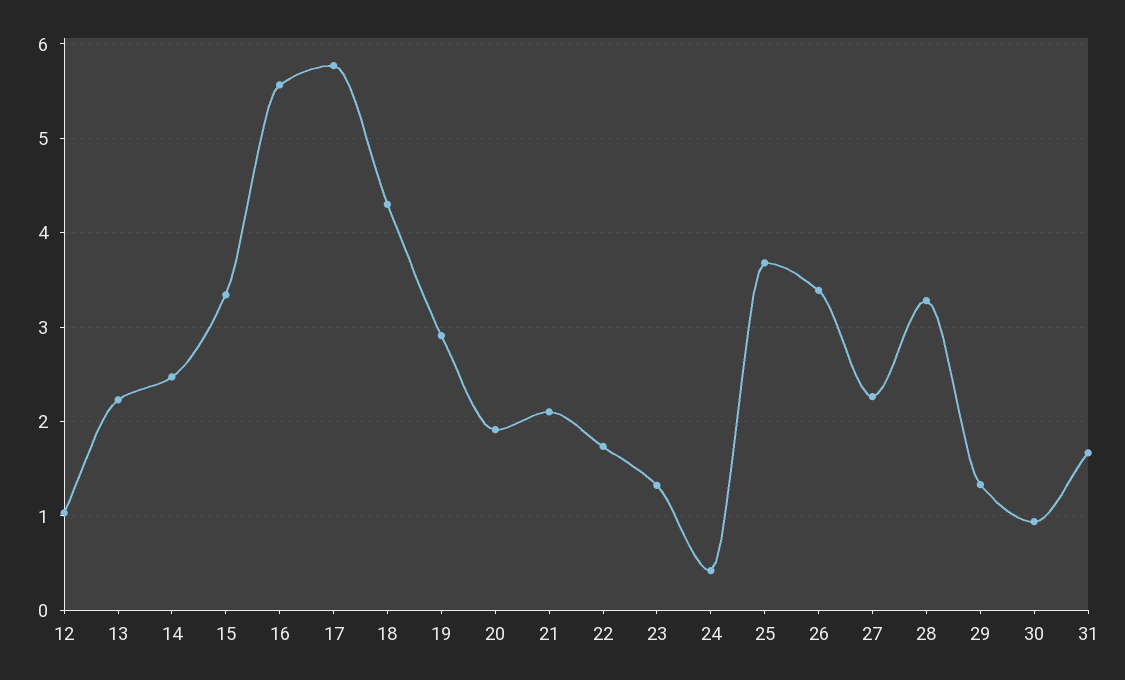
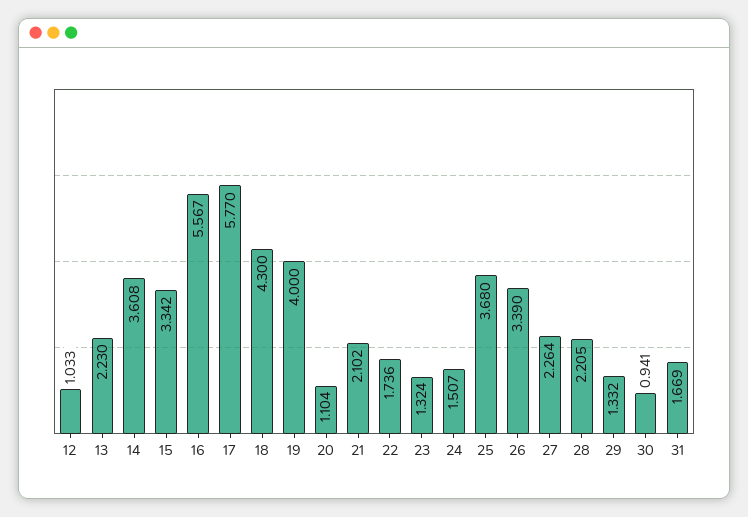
14: 2.5 -> 3.608
19: 2.9 -> 4
20: 1.9 -> 1.104
24: 0.4 -> 1.507
28: 3.3 -> 2.205

